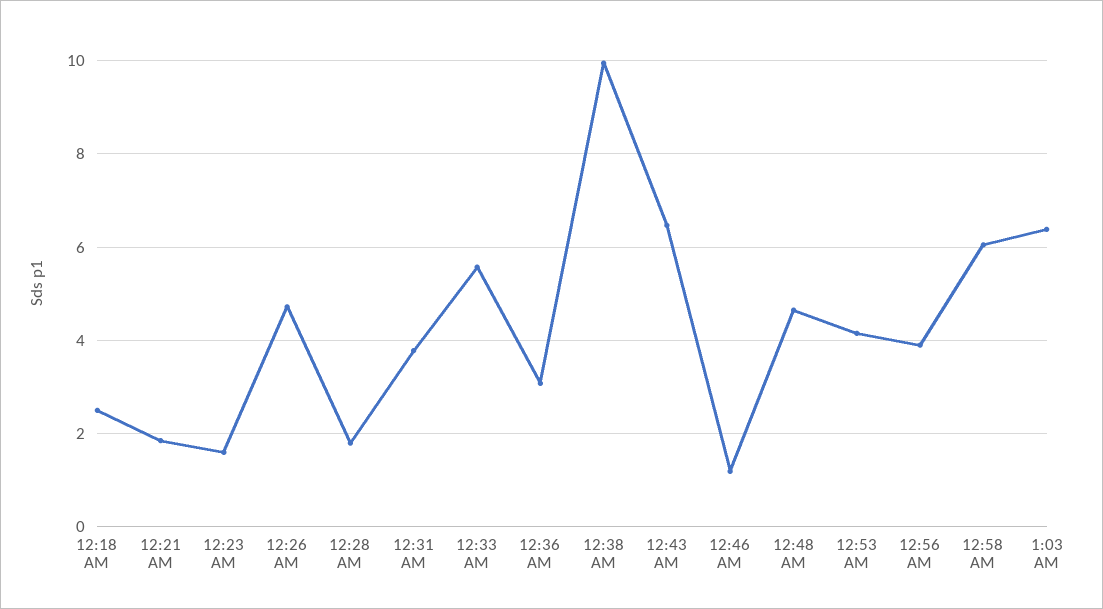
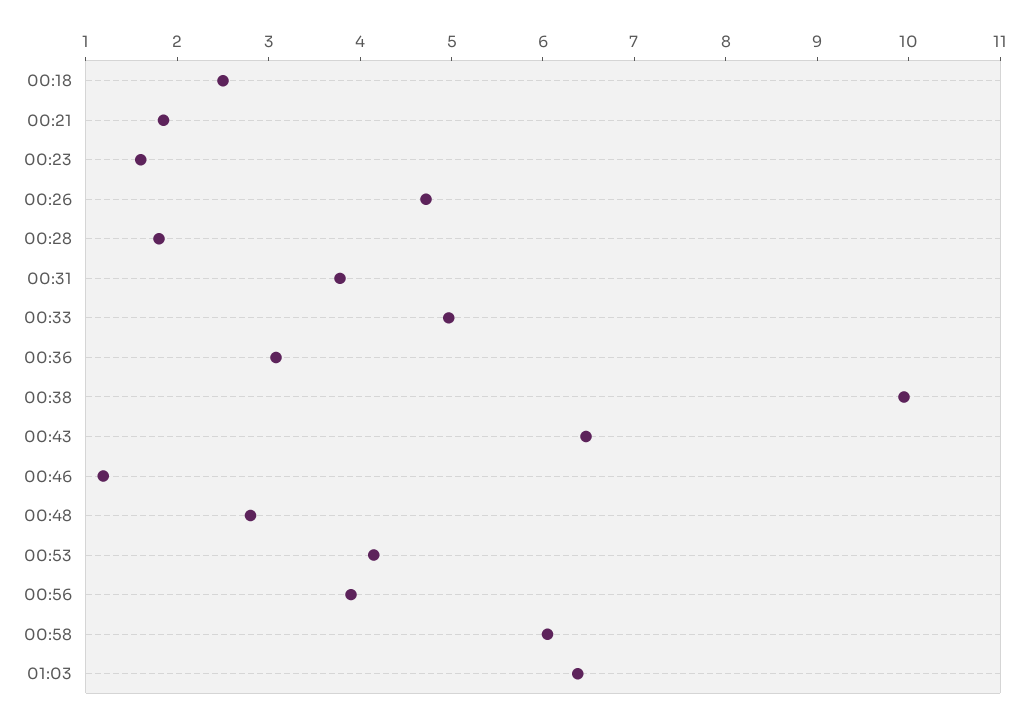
12:33 AM: 5.6 -> 5
12:48 AM: 4.6 -> 2.8

